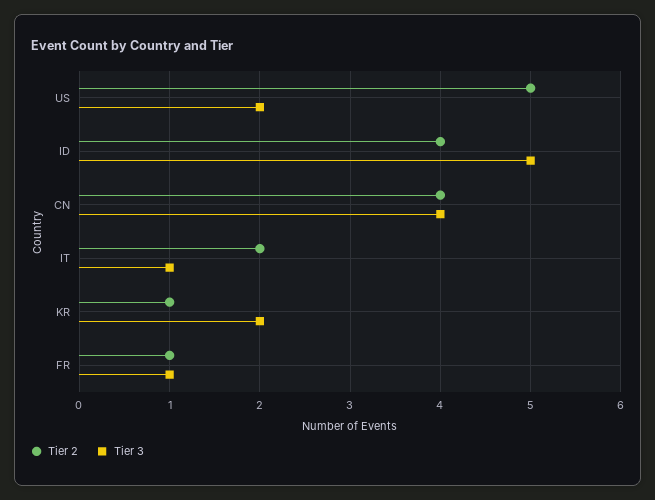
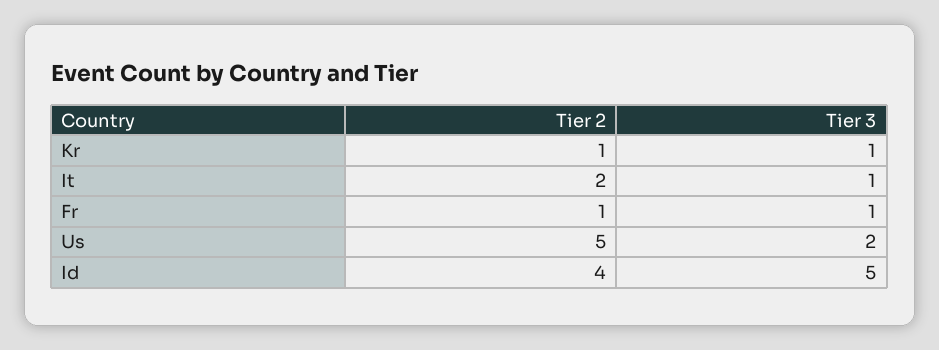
Tier 2, CN: 4 -> none
Tier 3, CN: 4 -> none
Tier 3, KR: 2 -> 1

